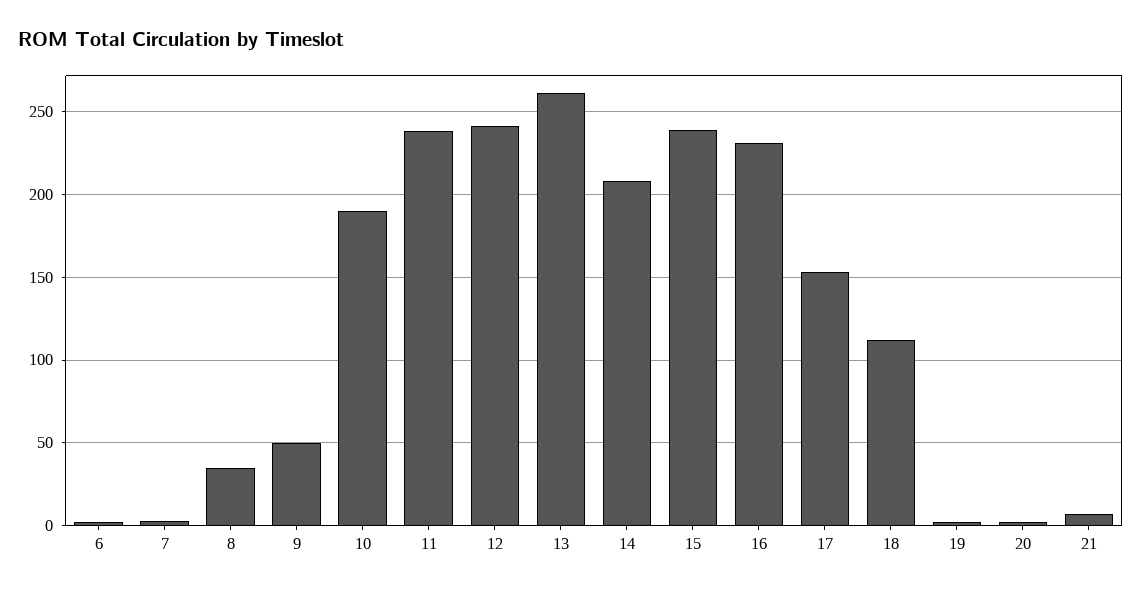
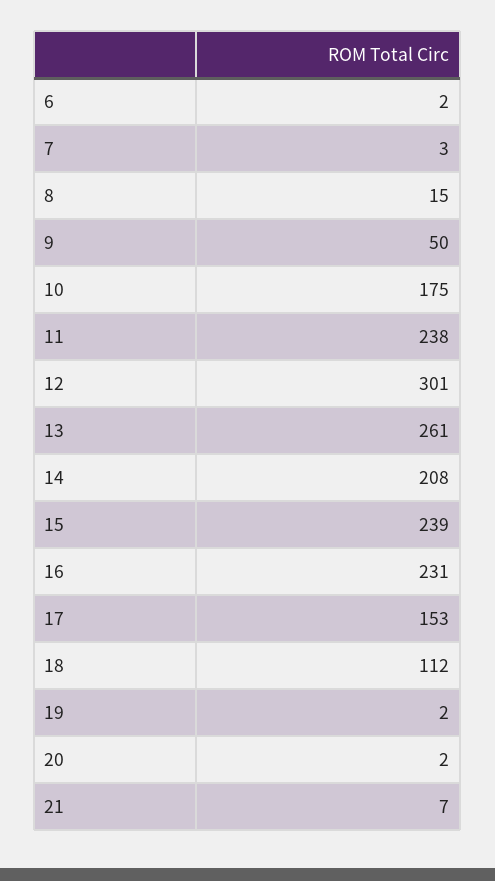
8: 35 -> 15
10: 190 -> 175
12: 240 -> 301

